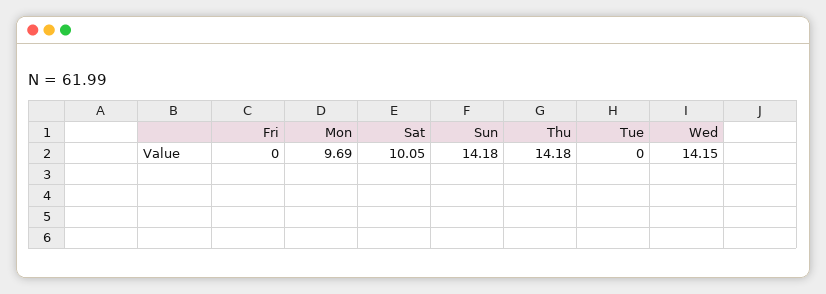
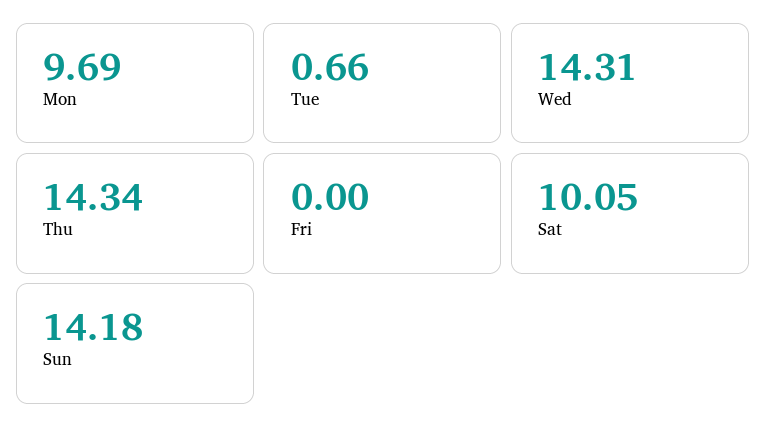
Thu: 14.18 -> 14.34
Tue: 0 -> 0.66
Wed: 14.15 -> 14.31

